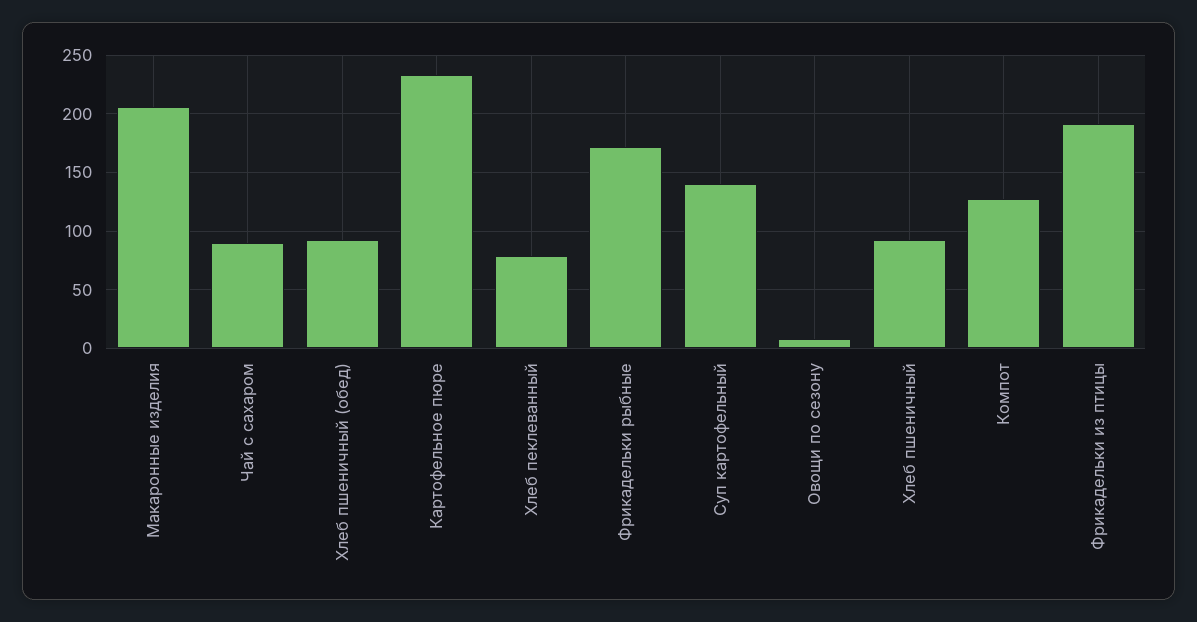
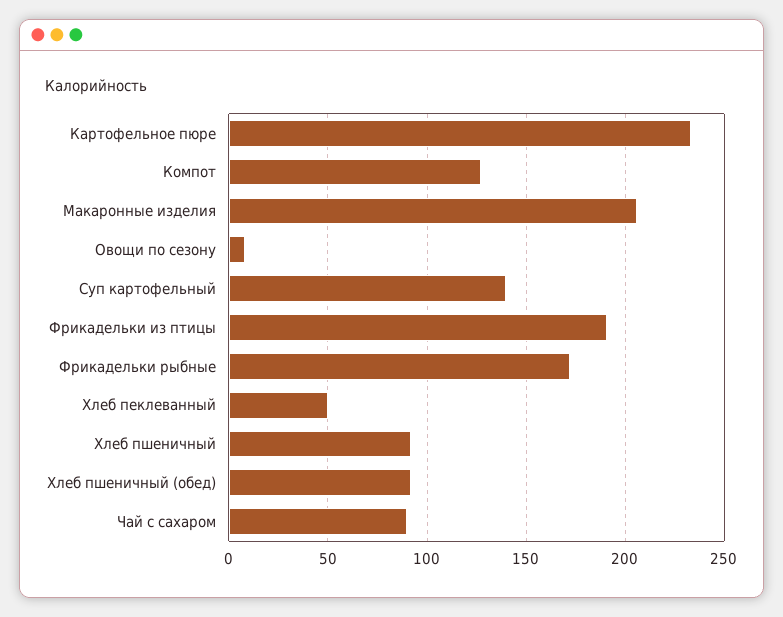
Хлеб пеклеванный: 80 -> 50

